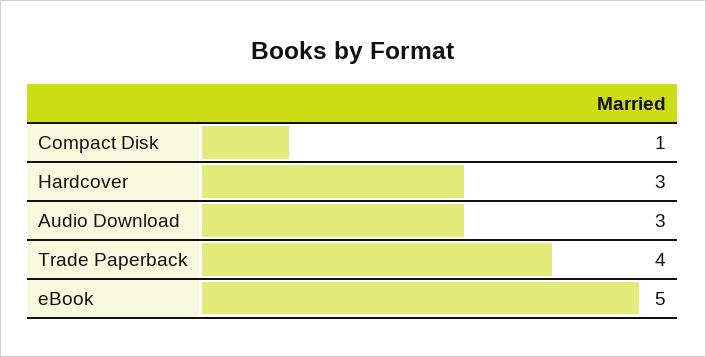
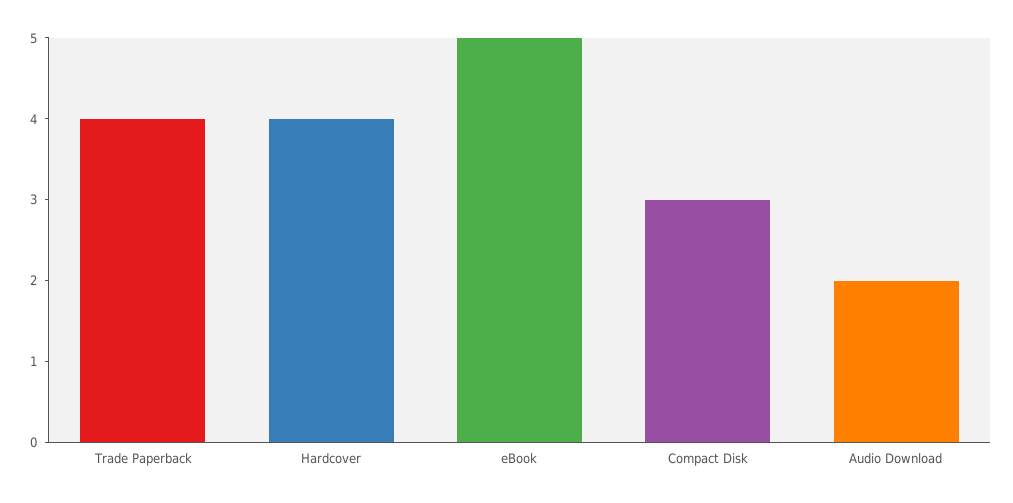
Compact Disk: 1 -> 3
Hardcover: 3 -> 4
Audio Download: 3 -> 2

